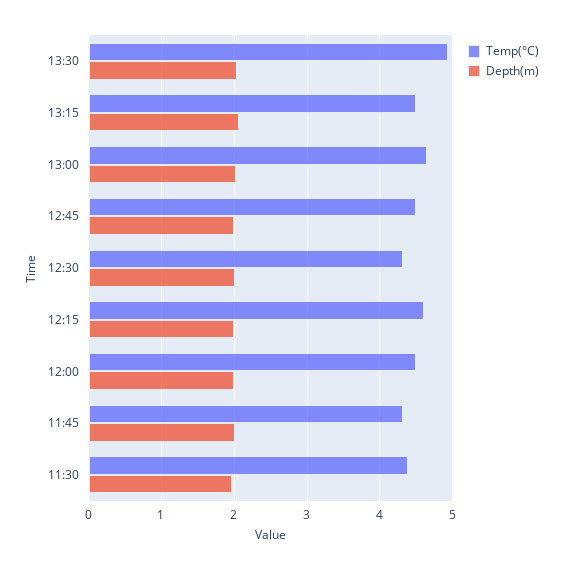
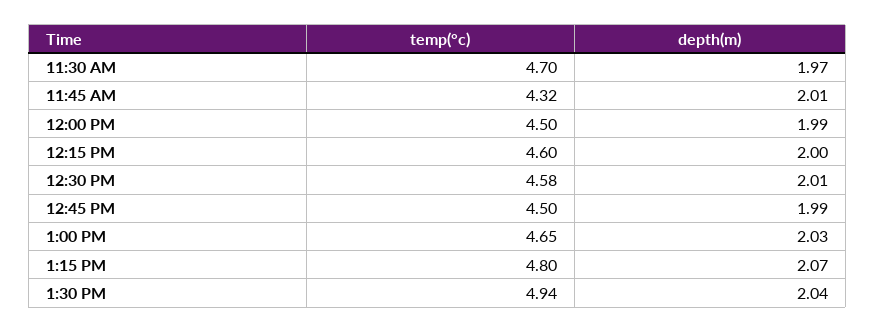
Temp(°C), 13:15: 4.5 -> 4.8
Temp(°C), 12:30: 4.3 -> 4.58
Temp(°C), 11:30: 4.4 -> 4.7

